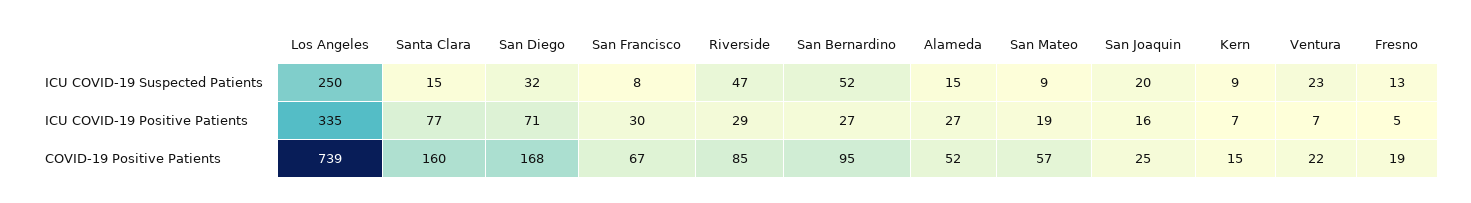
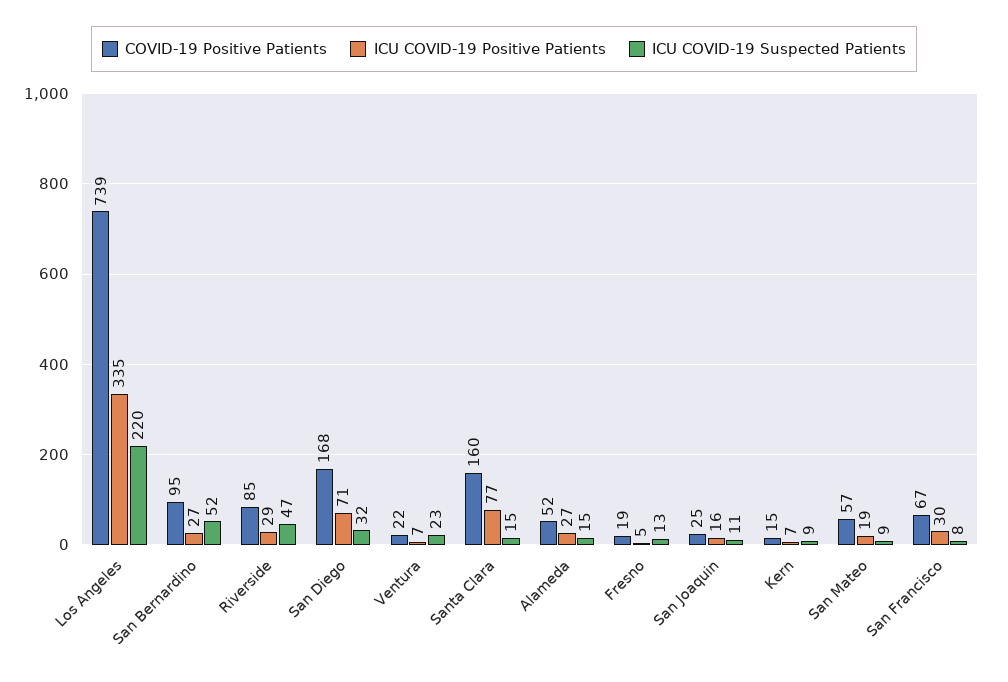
ICU COVID-19 Suspected Patients, Los Angeles: 250 -> 220
ICU COVID-19 Suspected Patients, San Joaquin: 20 -> 11

